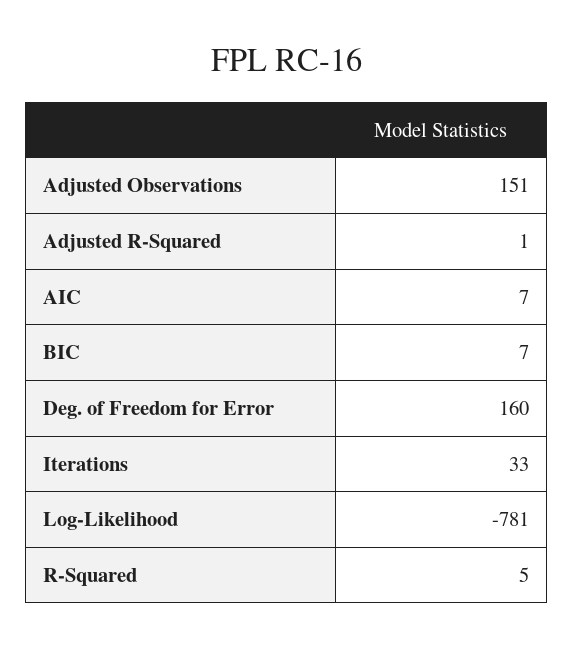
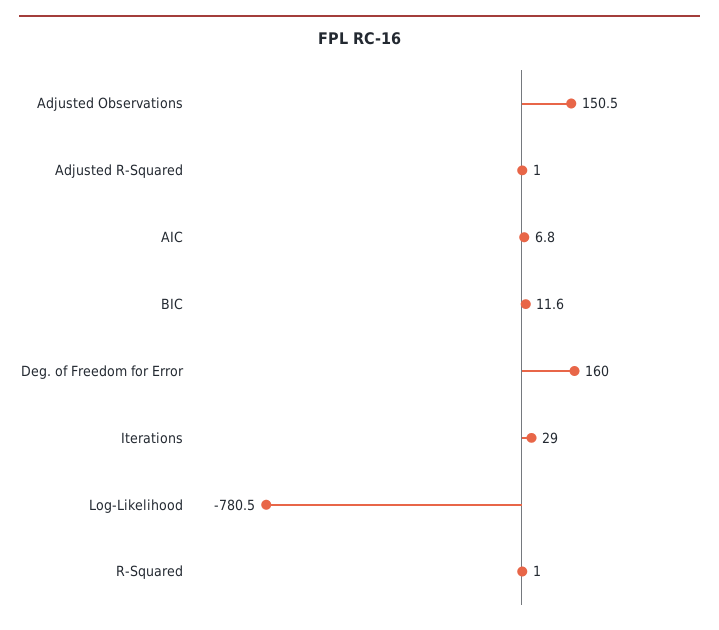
BIC: 7 -> 11.6
Iterations: 33 -> 29
R-Squared: 5 -> 1

